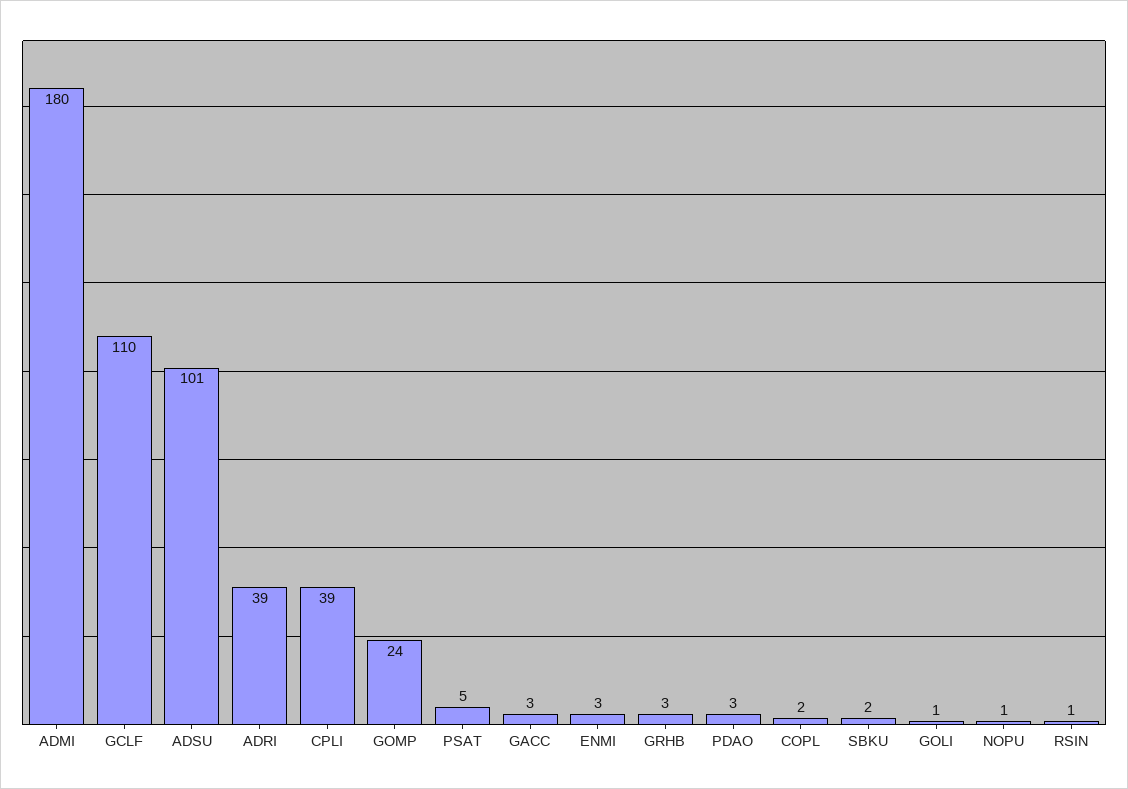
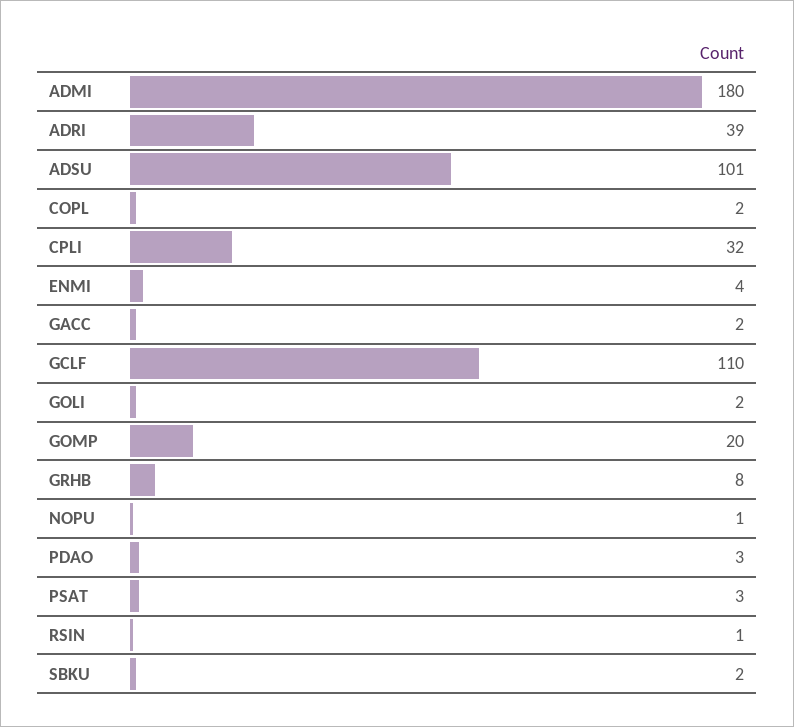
CPLI: 39 -> 32
GOMP: 24 -> 20
PSAT: 5 -> 3
GACC: 3 -> 2
ENMI: 3 -> 4
GRHB: 3 -> 8
GOLI: 1 -> 2

